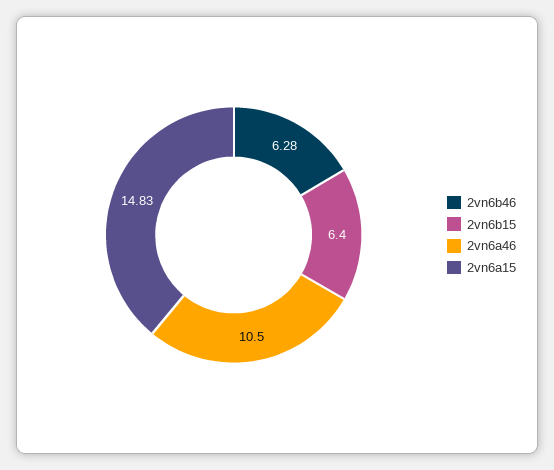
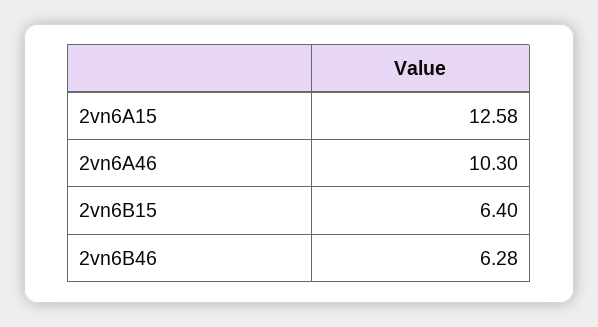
2vn6a46: 10.5 -> 10.3
2vn6a15: 14.83 -> 12.58

